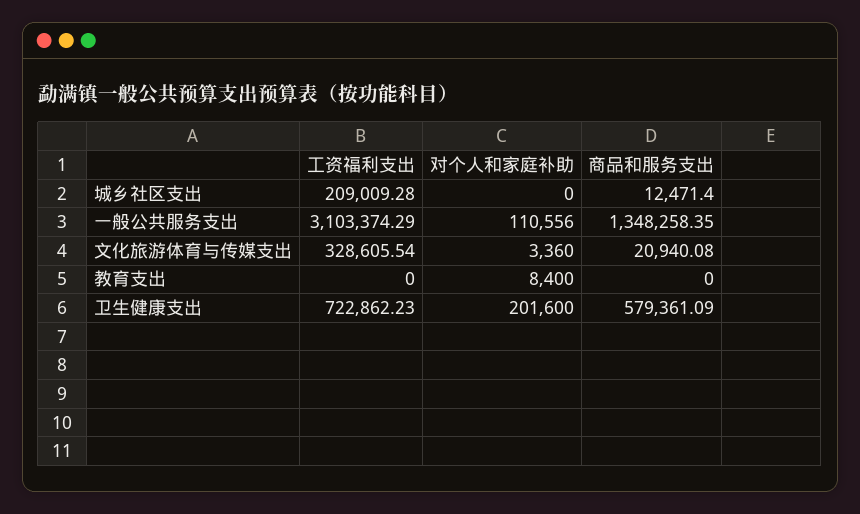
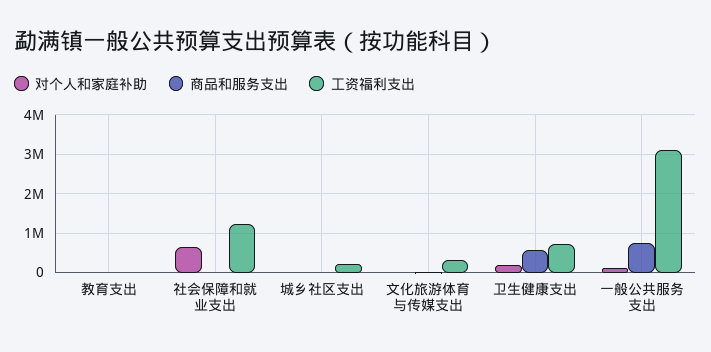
商品和服务支出, 一般公共服务支出: 1348258.35 -> 800000
对个人和家庭补助, 社会保障和就业支出: none -> 600000
商品和服务支出, 社会保障和就业支出: none -> 0
工资福利支出, 社会保障和就业支出: none -> 1200000

